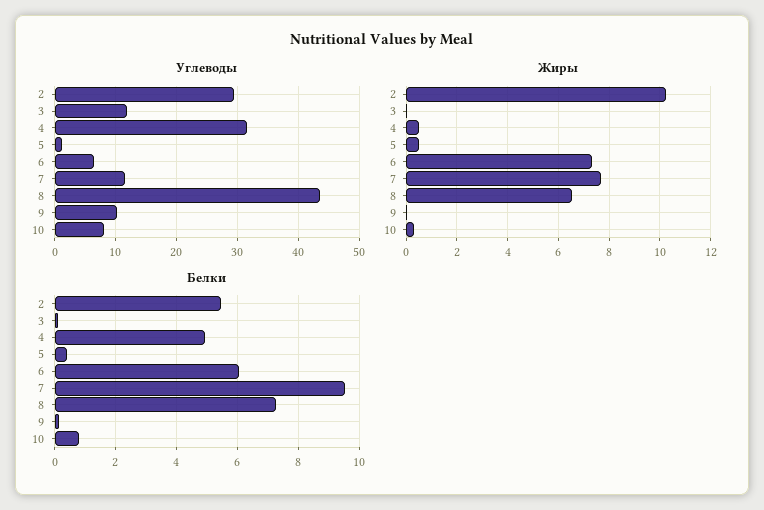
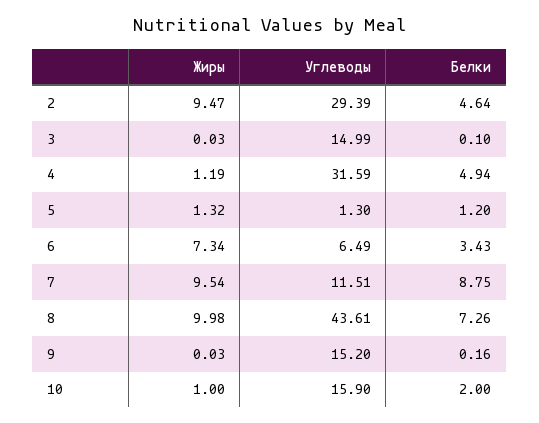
Углеводы, 3: 12 -> 14.99
Углеводы, 9: 10 -> 15.2
Углеводы, 10: 8 -> 15.9
Жиры, 2: 10.25 -> 9.47
Жиры, 4: 0.5 -> 1.19
Жиры, 5: 0.5 -> 1.32
Жиры, 7: 7.75 -> 9.54
Жиры, 8: 6.5 -> 9.98
Жиры, 10: 0.25 -> 1
Белки, 2: 5.4 -> 4.64
Белки, 5: 0.4 -> 1.2
Белки, 6: 6 -> 3.43
Белки, 7: 9.6 -> 8.75
Белки, 10: 0.8 -> 2

